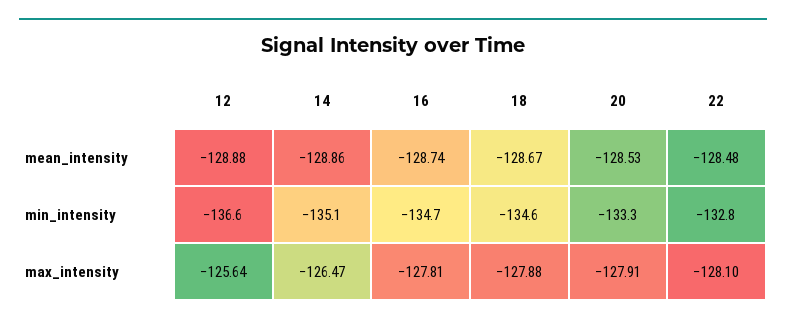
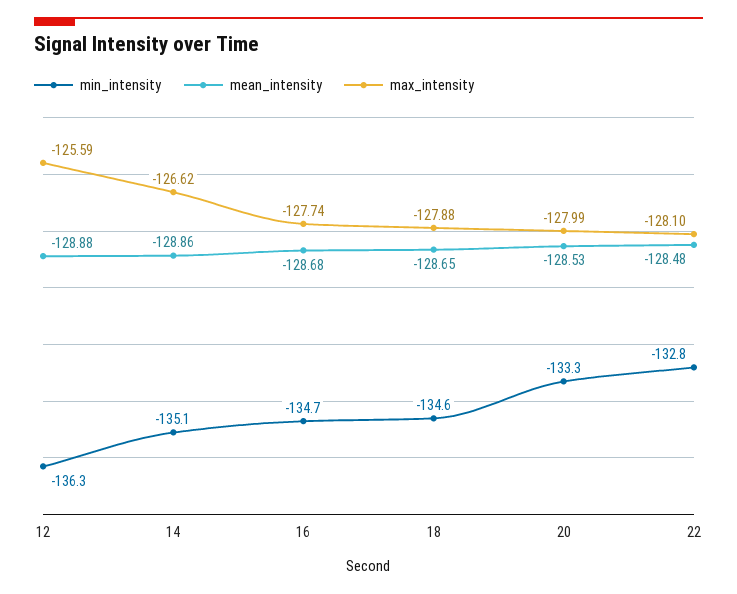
mean_intensity, 16: -128.74 -> -128.68
mean_intensity, 18: -128.67 -> -128.65
min_intensity, 12: -136.6 -> -136.3
max_intensity, 12: -125.64 -> -125.59
max_intensity, 14: -126.47 -> -126.62
max_intensity, 16: -127.81 -> -127.74
max_intensity, 20: -127.91 -> -127.99

